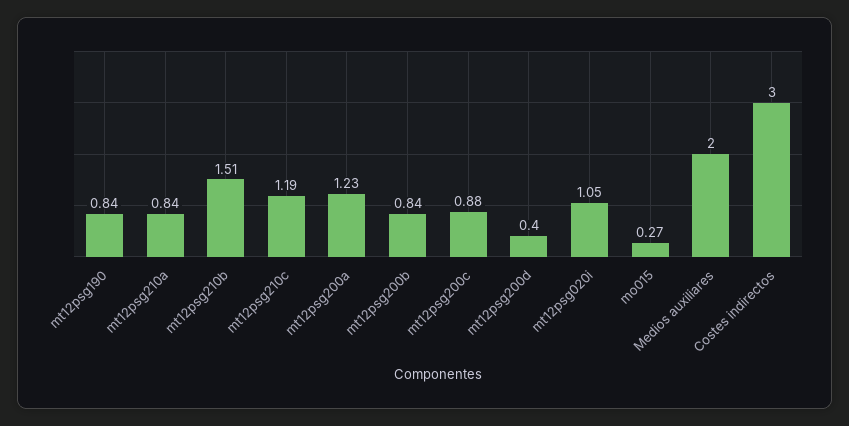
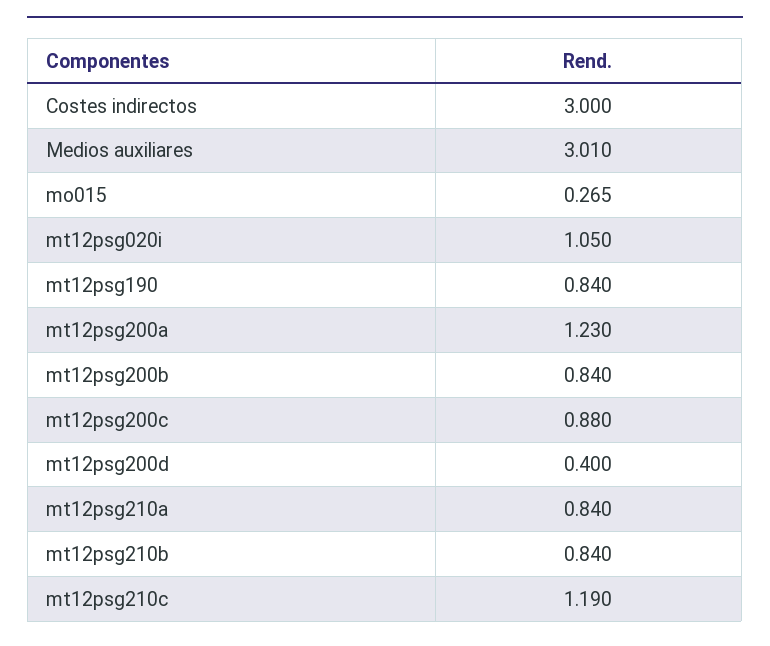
mt12psg210b: 1.51 -> 0.84
Medios auxiliares: 2 -> 3.01

